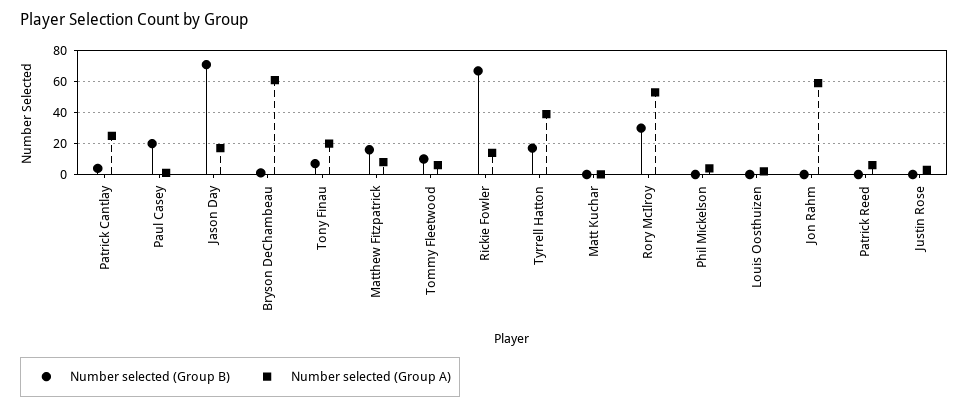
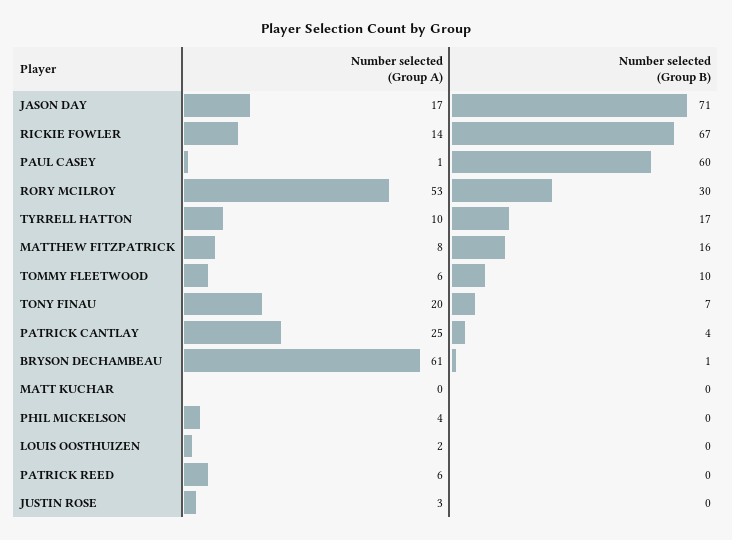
Number selected (Group B), Paul Casey: 20 -> 60
Number selected (Group A), Tyrrell Hatton: 40 -> 10
Number selected (Group B), Jon Rahm: 0 -> none
Number selected (Group A), Jon Rahm: 60 -> none

